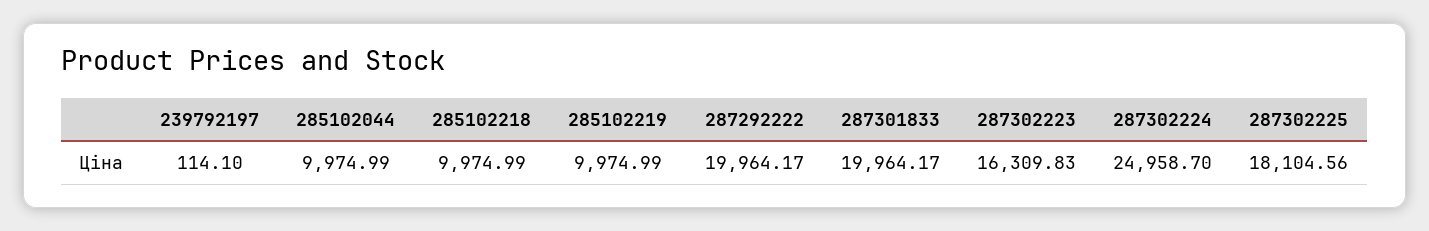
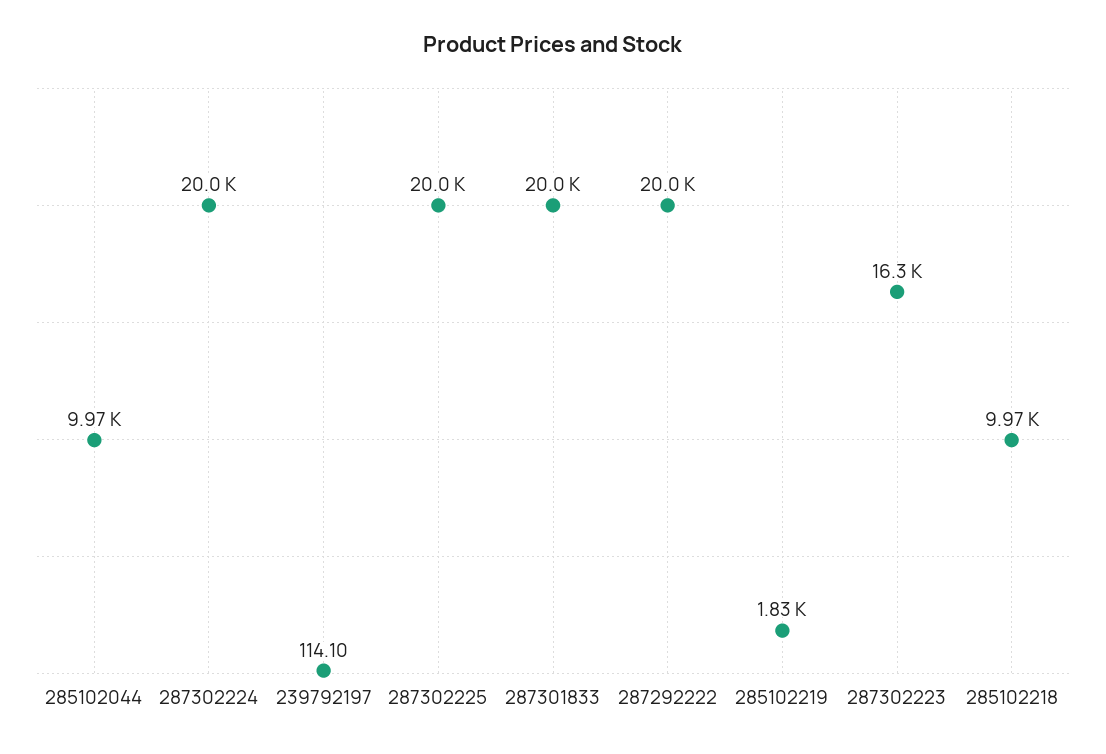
285102219: 9974.99 -> 1830
287302224: 24958.7 -> 20000
287302225: 18104.56 -> 20000

